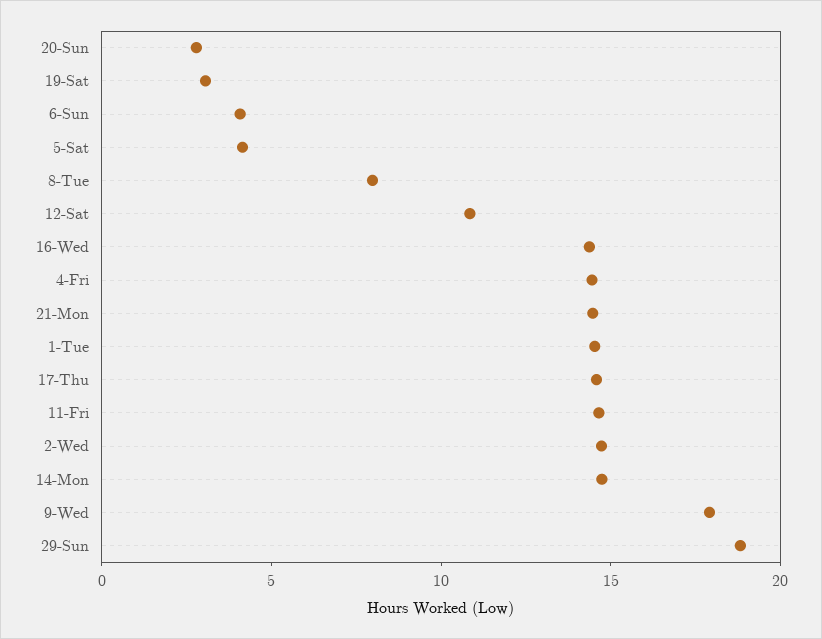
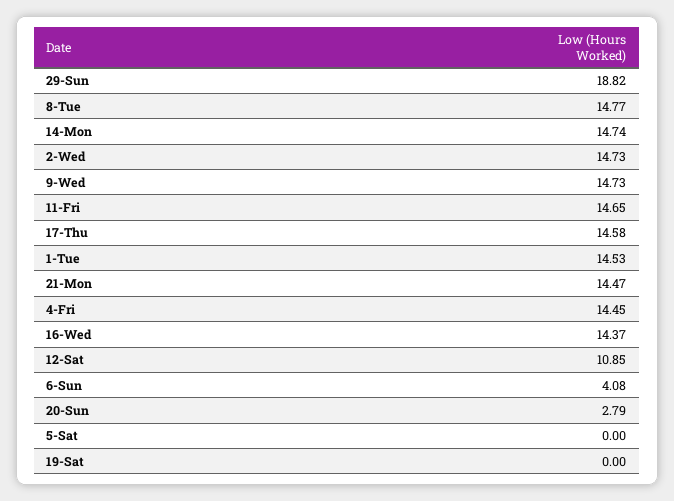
19-Sat: 3 -> 0
5-Sat: 4 -> 0
8-Tue: 8 -> 14.77
9-Wed: 18 -> 14.73

